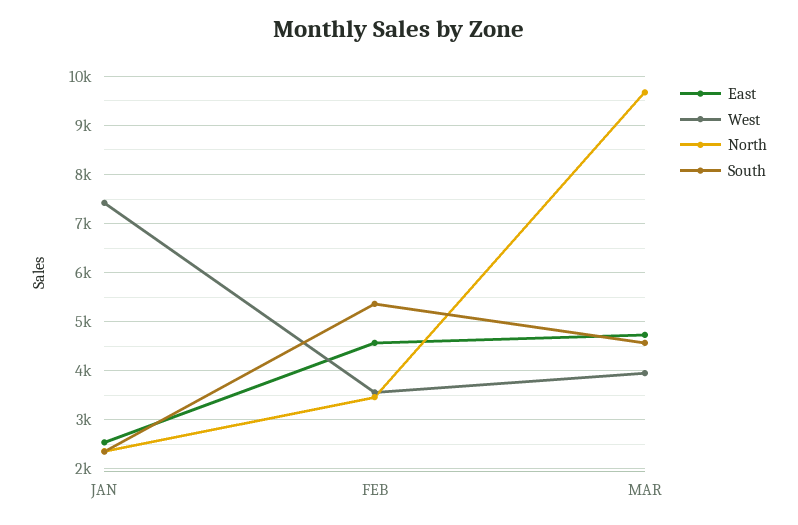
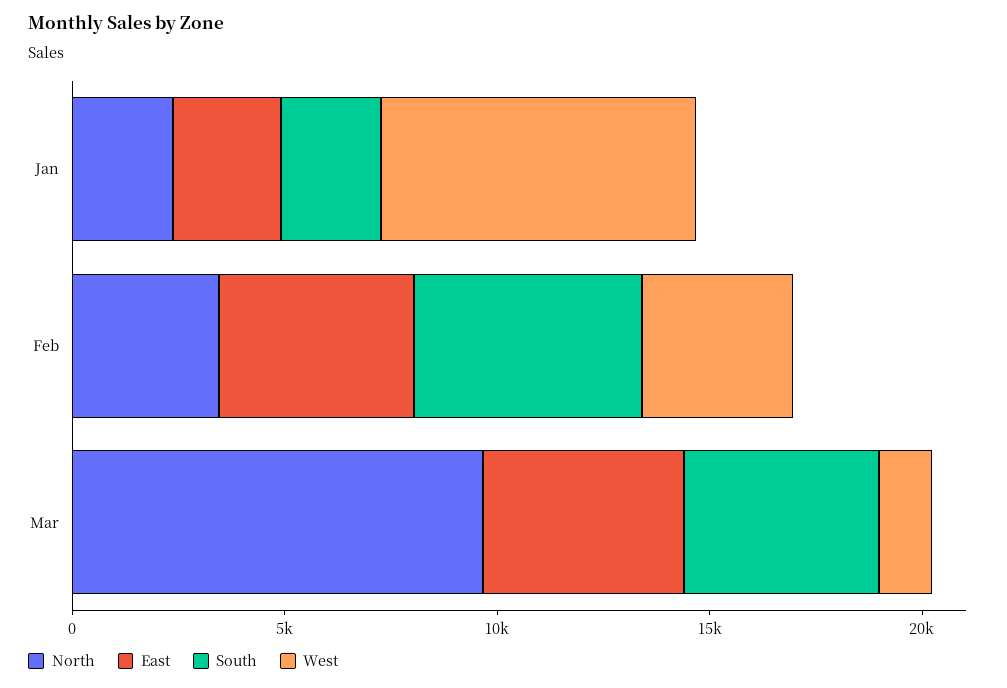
West, MAR: 4000 -> 1000

